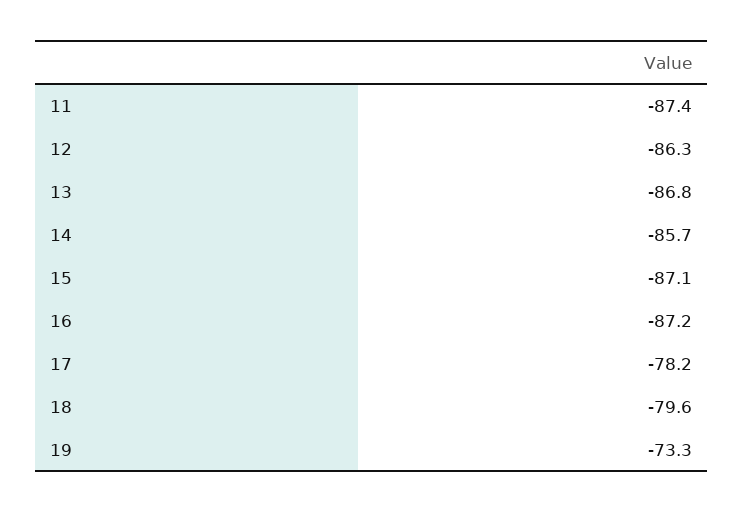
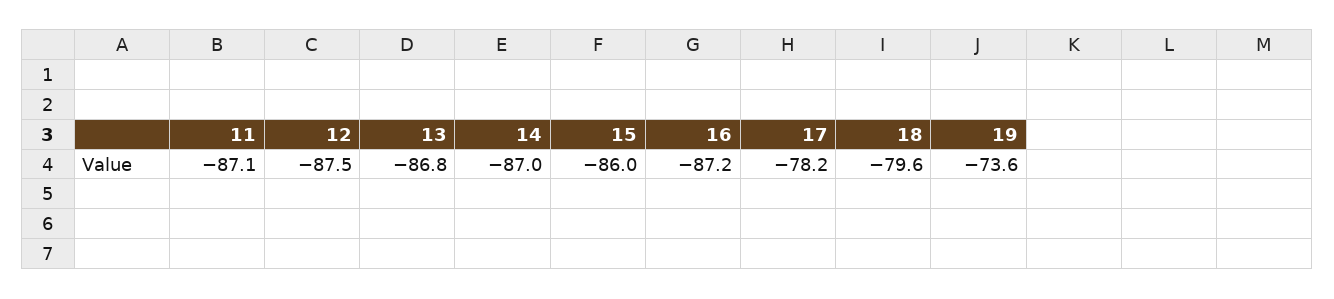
11: -87.4 -> -87.1
12: -86.3 -> -87.5
14: -85.7 -> -87
15: -87.1 -> -86
19: -73.3 -> -73.6

